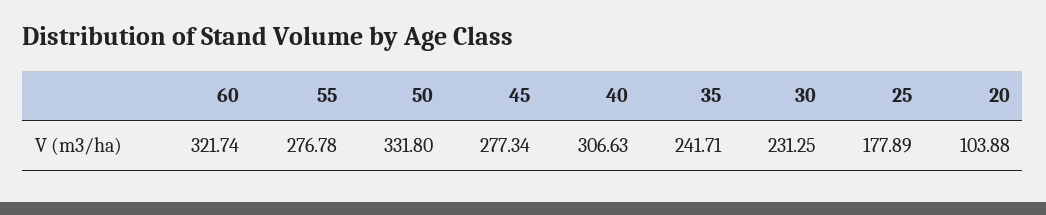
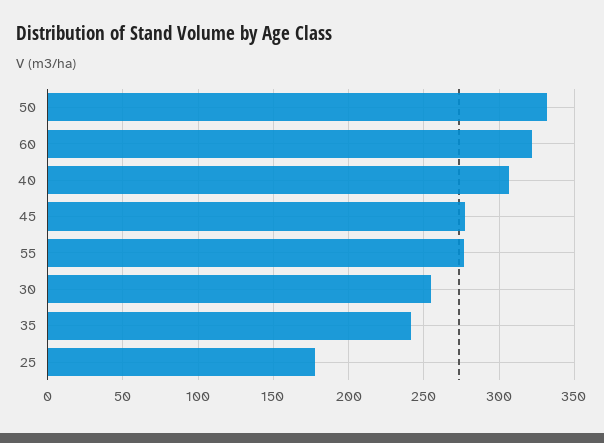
30: 231.25 -> 255
20: 103.88 -> none

